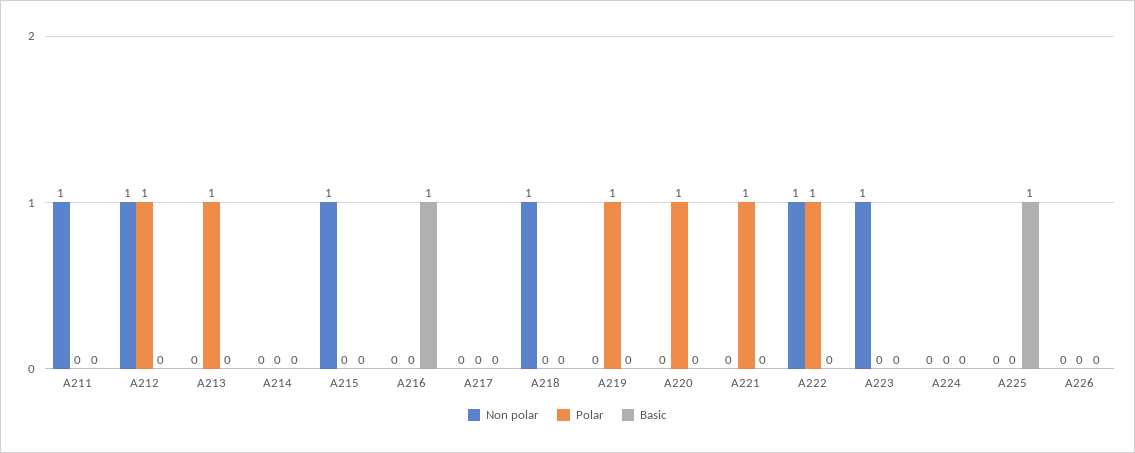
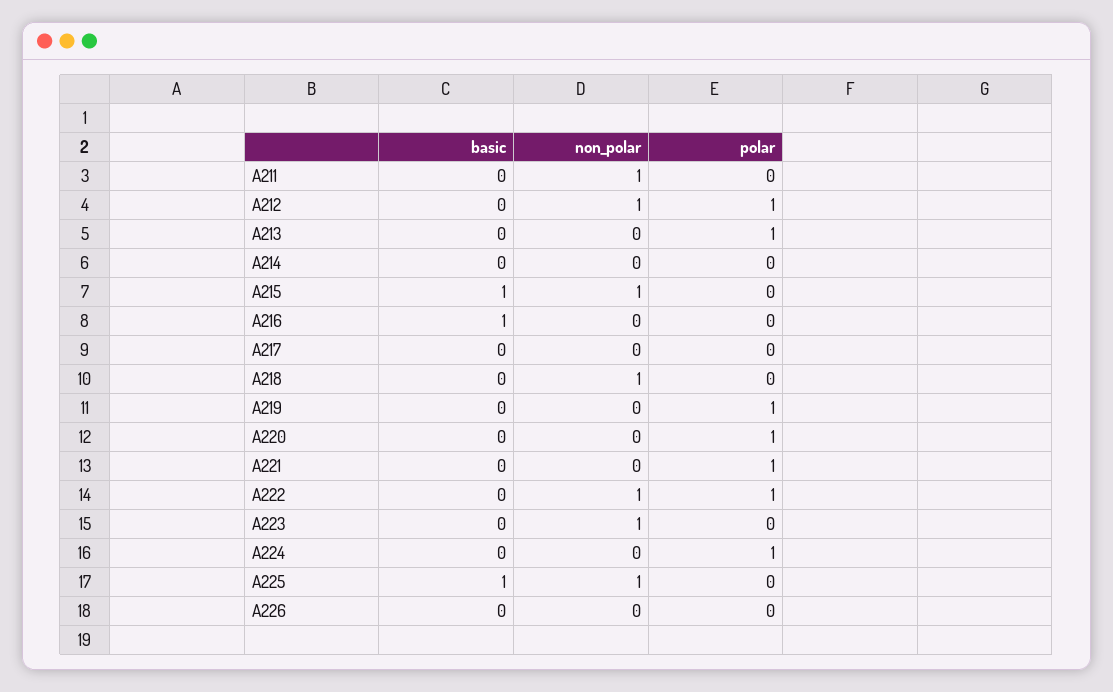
Basic, A215: 0 -> 1
Polar, A224: 0 -> 1
Non polar, A225: 0 -> 1

